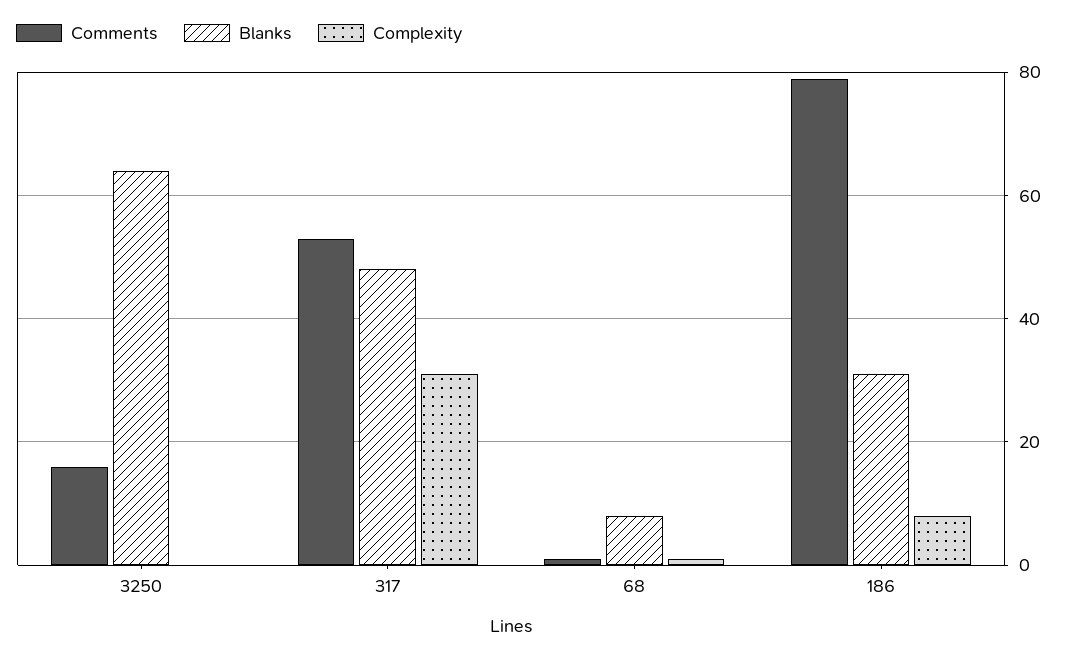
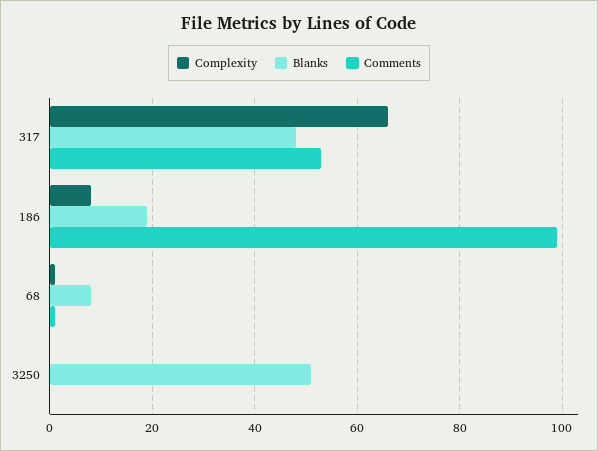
Comments, 3250: 15 -> 0
Blanks, 3250: 65 -> 50
Complexity, 317: 30 -> 65
Comments, 186: 80 -> 100
Blanks, 186: 30 -> 20

